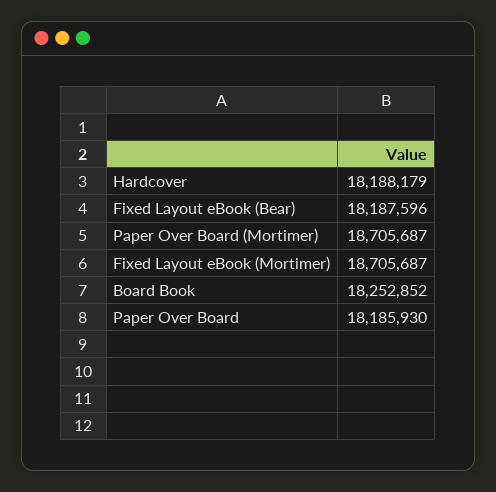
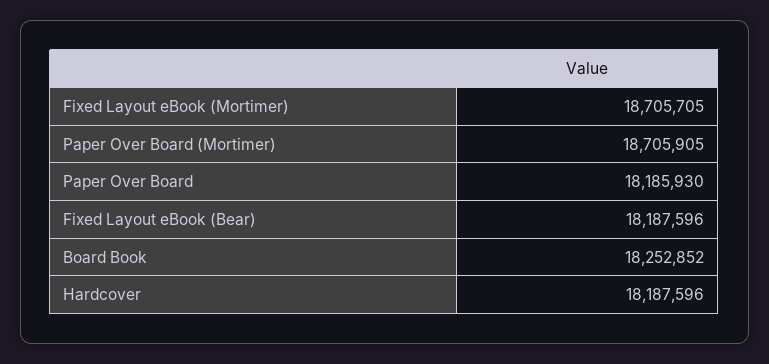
Hardcover: 18188179 -> 18187596
Paper Over Board (Mortimer): 18705687 -> 18705905
Fixed Layout eBook (Mortimer): 18705687 -> 18705705

